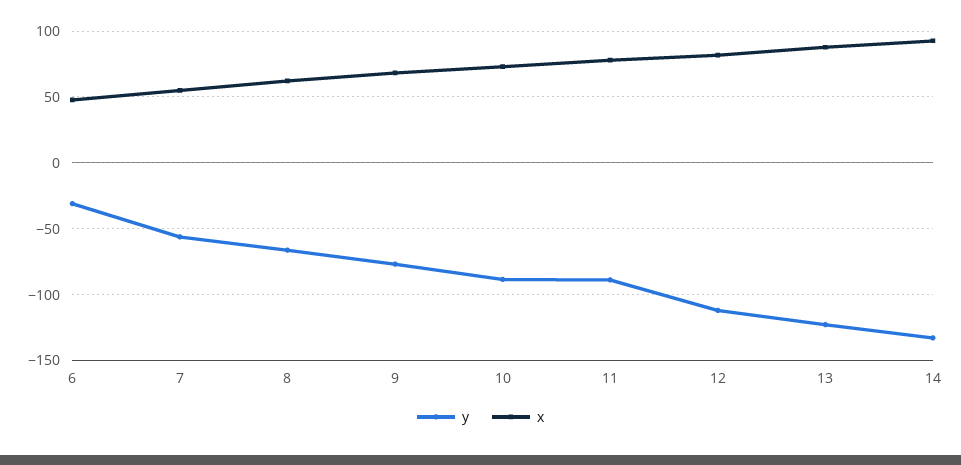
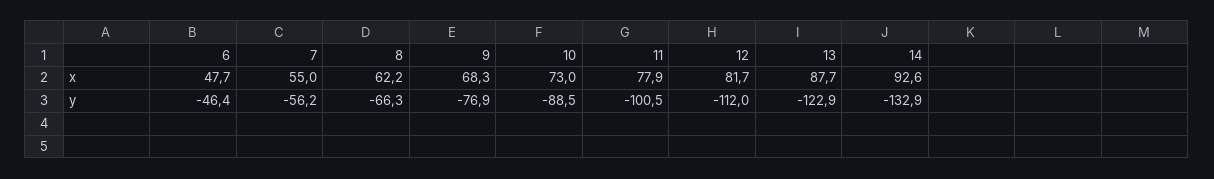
y, 6: -30 -> -46.4
y, 11: -90 -> -100.5

